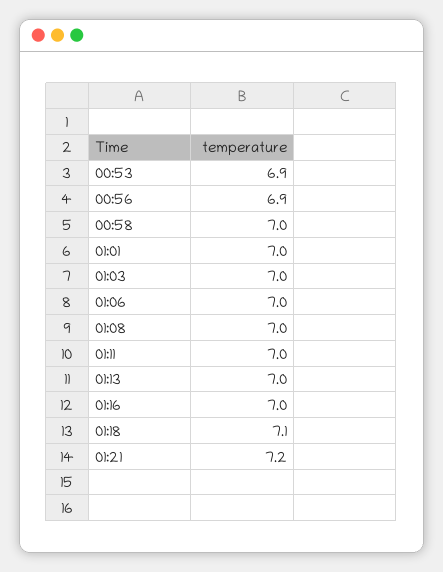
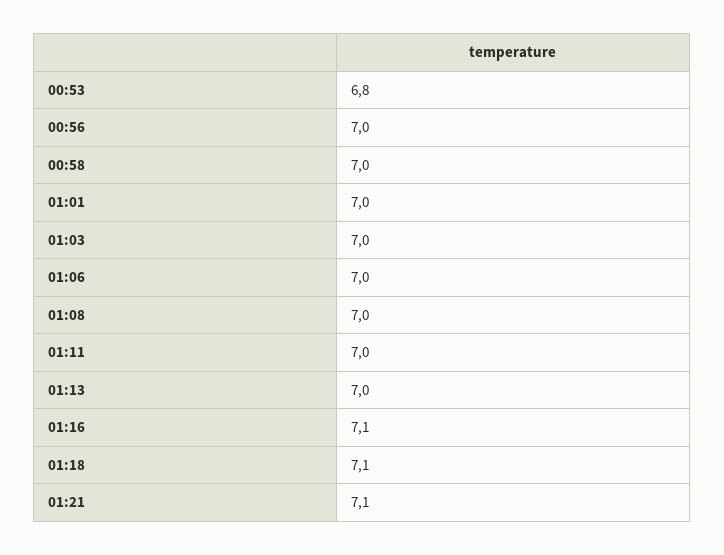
00:53: 6.9 -> 6.8
00:56: 6.9 -> 7
01:16: 7 -> 7.1
01:21: 7.2 -> 7.1

